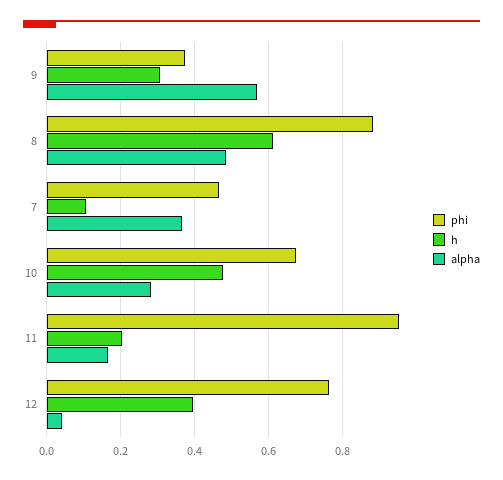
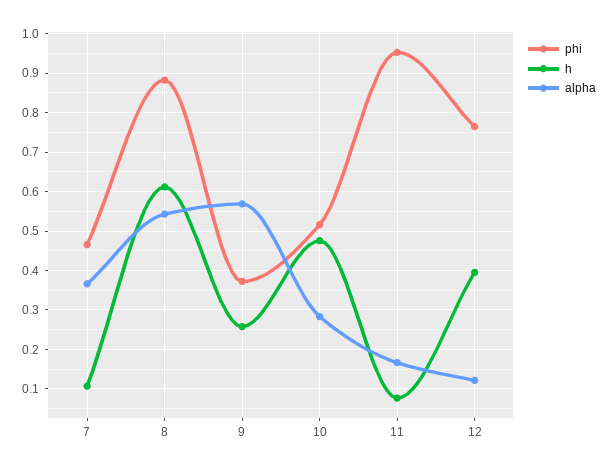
h, 9: 0.3 -> 0.26
alpha, 8: 0.48 -> 0.54
phi, 10: 0.68 -> 0.52
h, 11: 0.2 -> 0.08
alpha, 12: 0.04 -> 0.12

